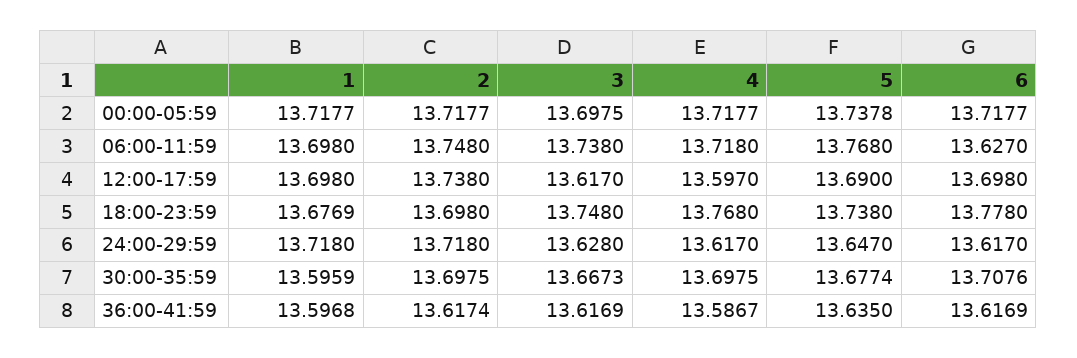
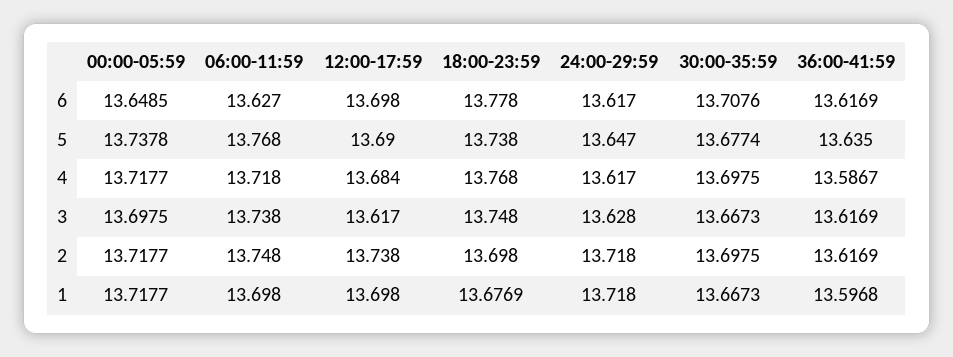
6, 00:00-05:59: 13.7177 -> 13.6485
4, 12:00-17:59: 13.597 -> 13.684
1, 30:00-35:59: 13.5959 -> 13.6673
2, 36:00-41:59: 13.6174 -> 13.6169

